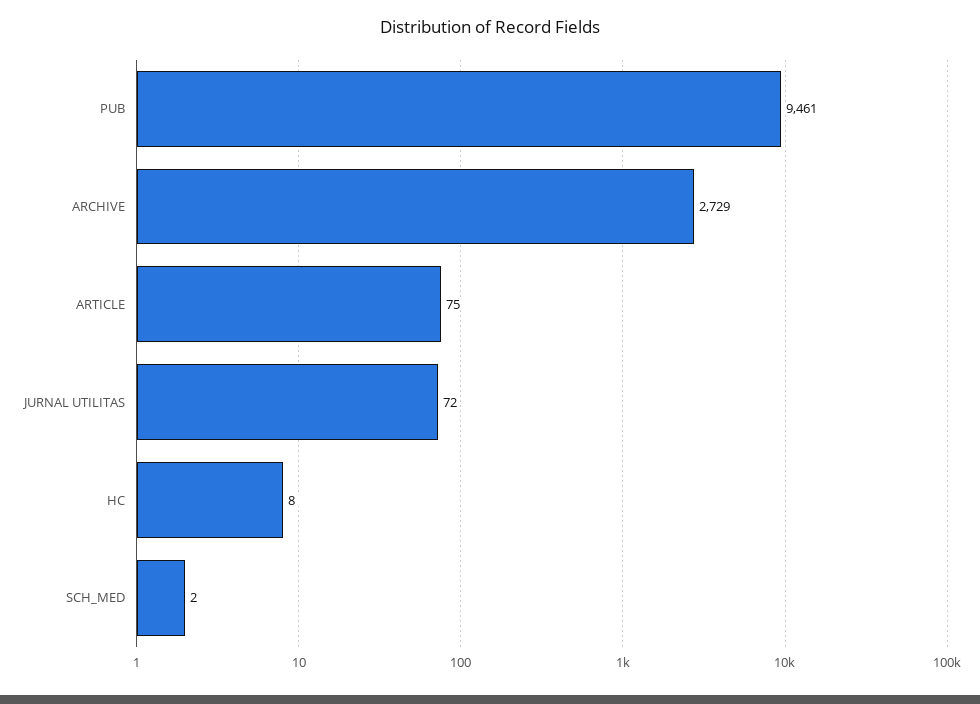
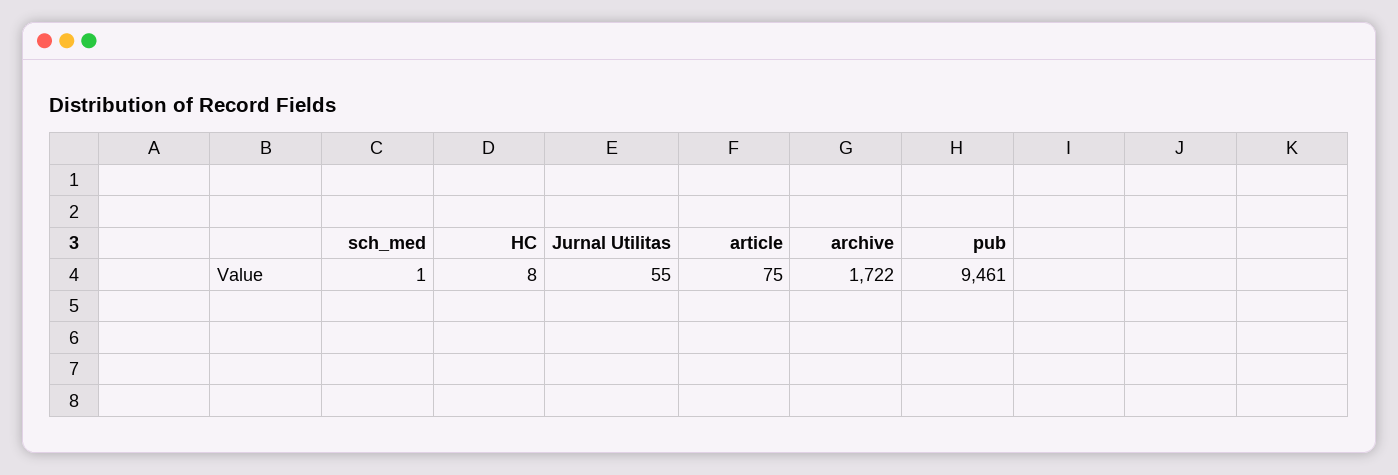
ARCHIVE: 2729 -> 1722
JURNAL UTILITAS: 72 -> 55
SCH_MED: 2 -> 1

